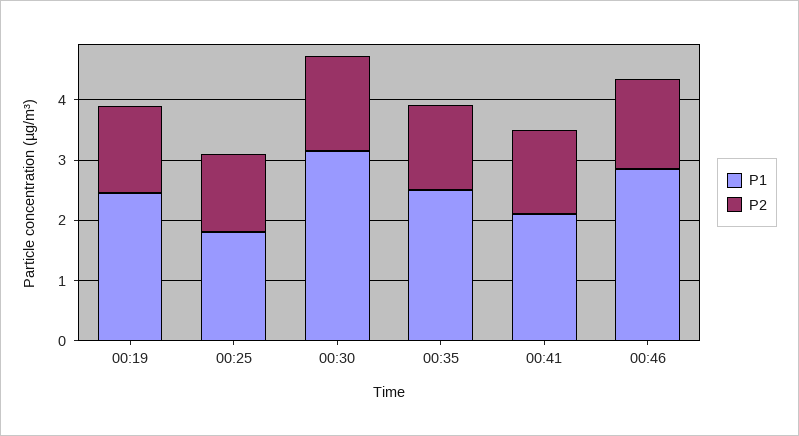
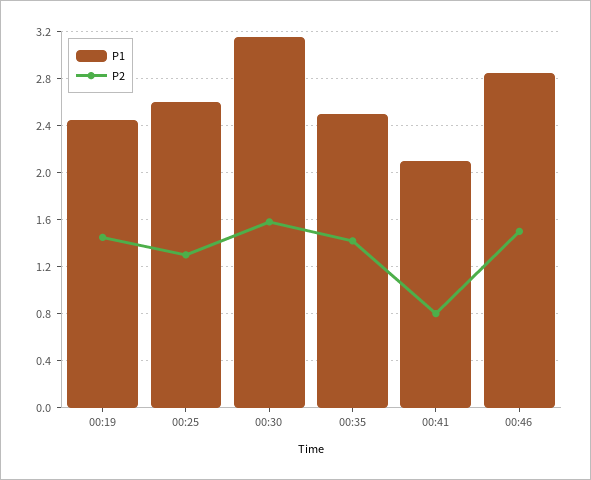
P1, 00:25: 1.8 -> 2.6
P2, 00:41: 1.4 -> 0.8

